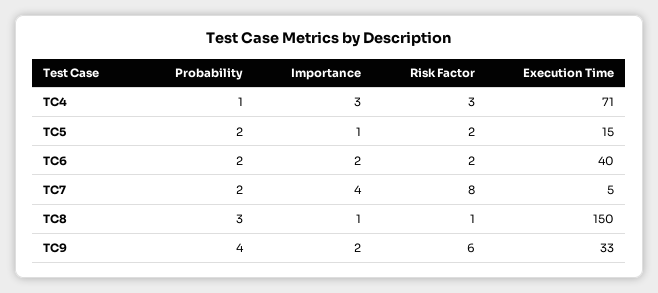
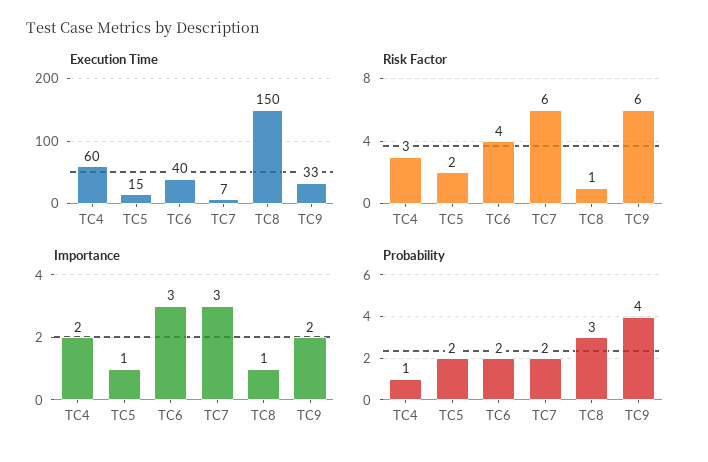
Importance, TC4: 3 -> 2
Execution Time, TC4: 71 -> 60
Importance, TC6: 2 -> 3
Risk Factor, TC6: 2 -> 4
Importance, TC7: 4 -> 3
Risk Factor, TC7: 8 -> 6
Execution Time, TC7: 5 -> 7

